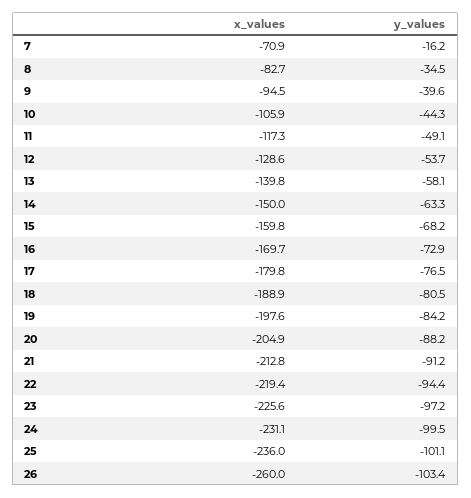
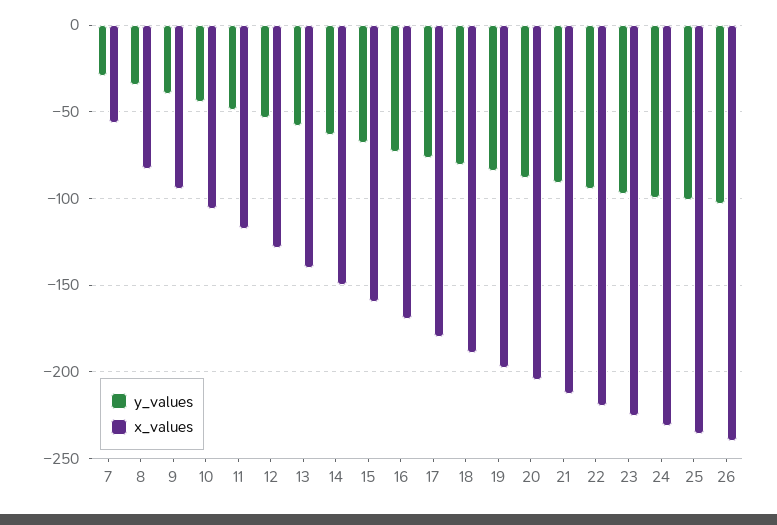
x_values, 7: -70.9 -> -55
y_values, 7: -16.2 -> -30
x_values, 26: -260 -> -240

